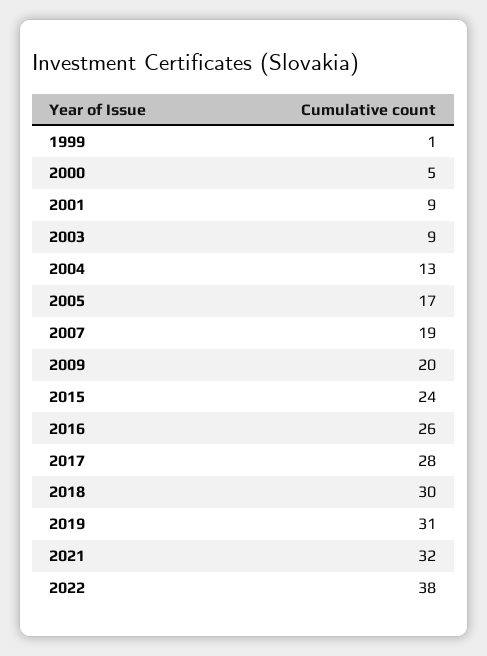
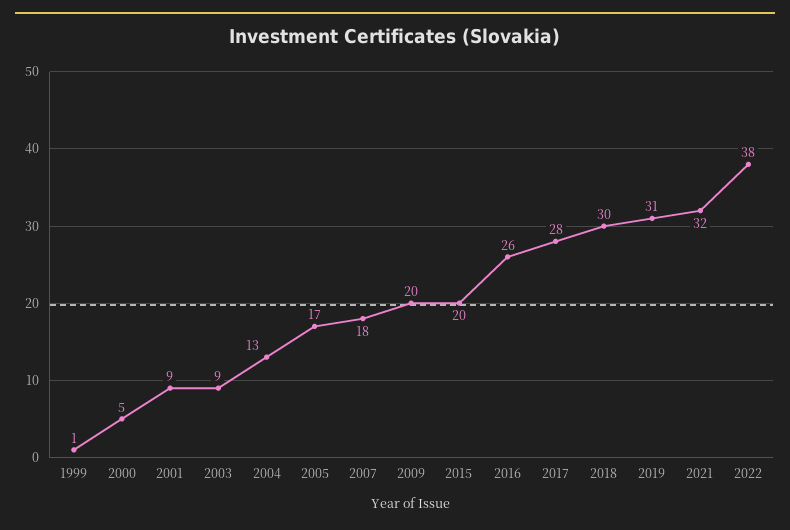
2007: 19 -> 18
2015: 24 -> 20

